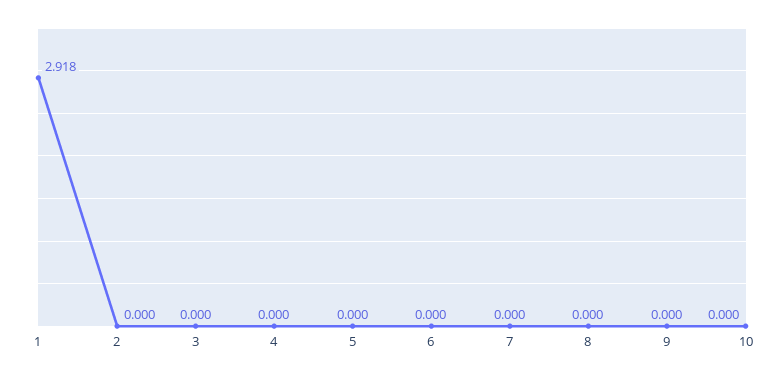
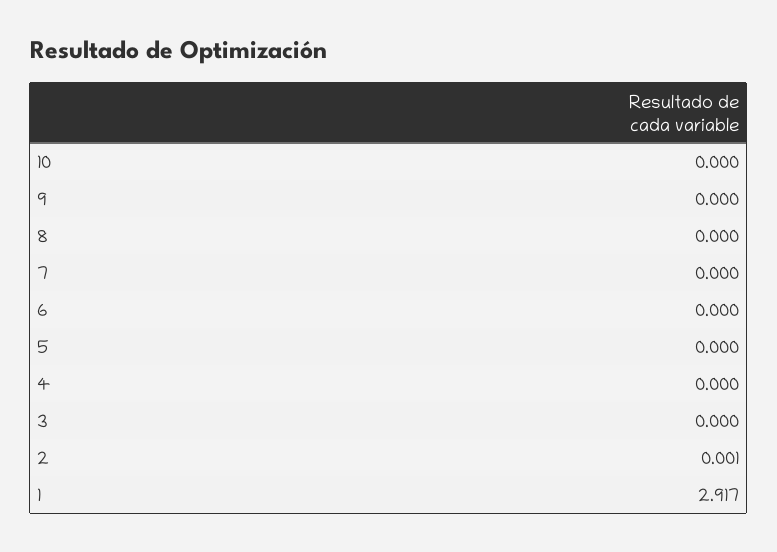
1: 2.918 -> 2.917
2: 0 -> 0.001

